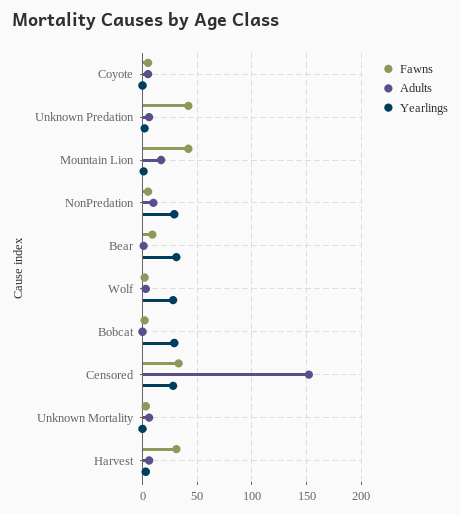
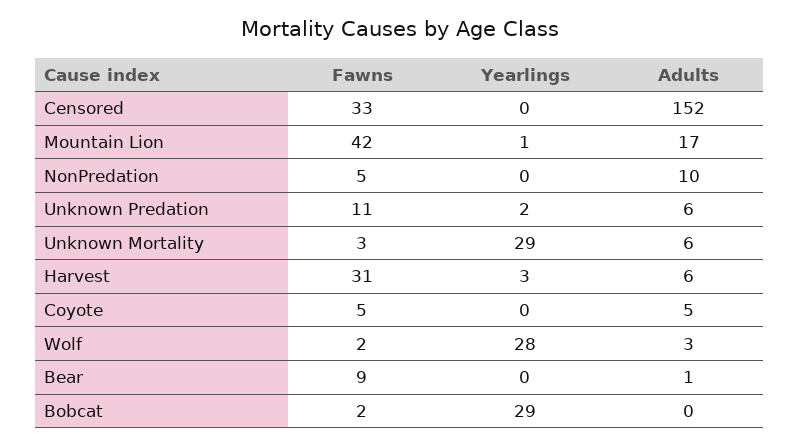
Fawns, Unknown Predation: 40 -> 11
Yearlings, NonPredation: 30 -> 0
Yearlings, Bear: 30 -> 0
Yearlings, Censored: 30 -> 0
Yearlings, Unknown Mortality: 0 -> 29

